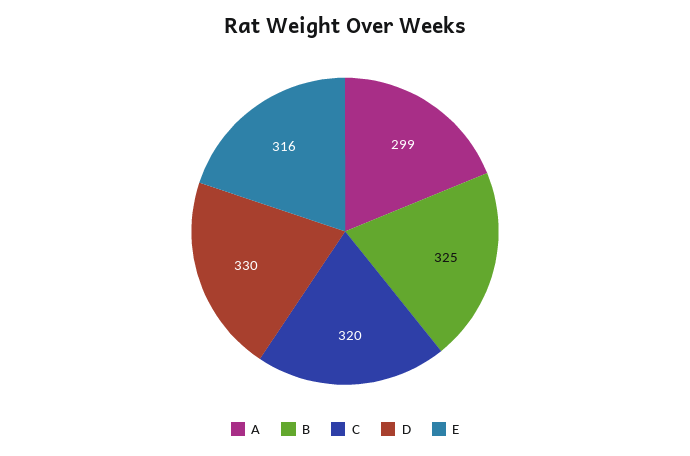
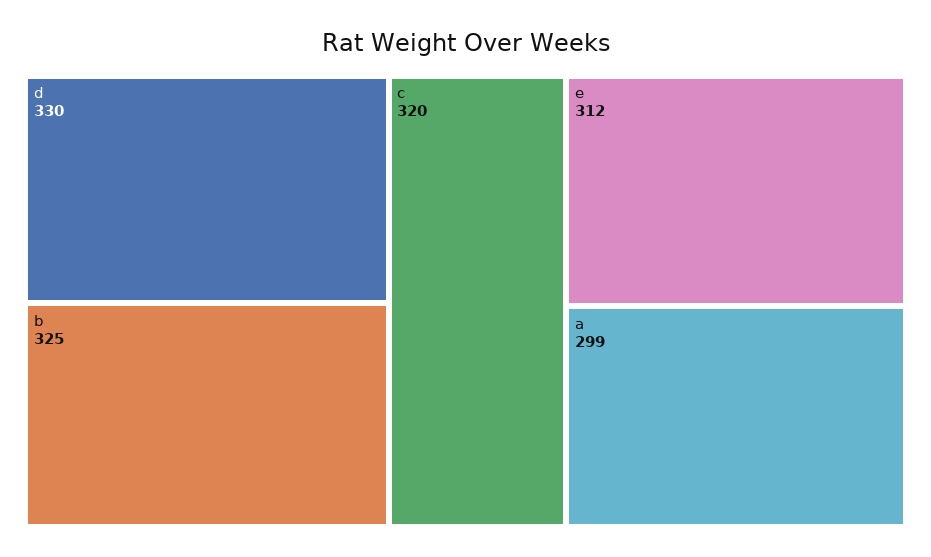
E: 316 -> 312

